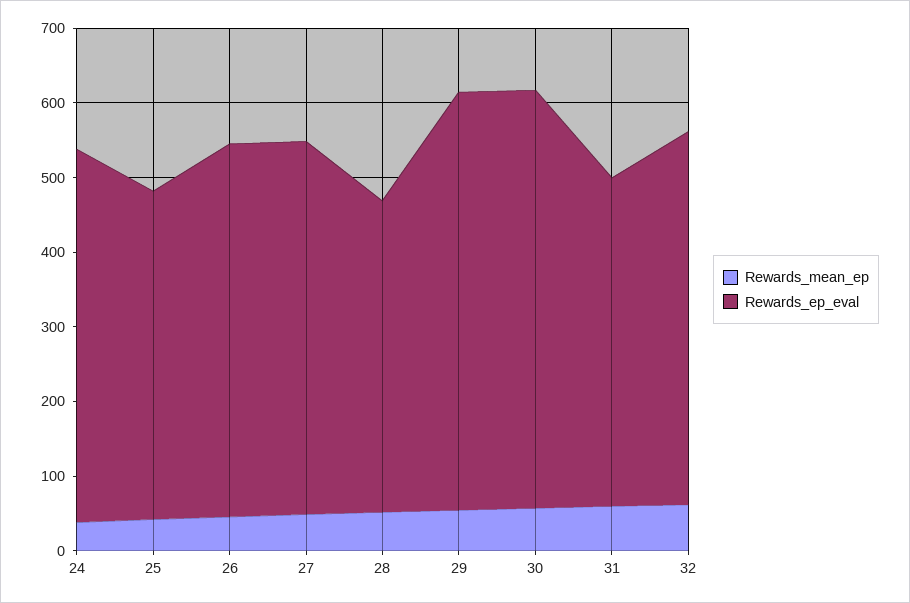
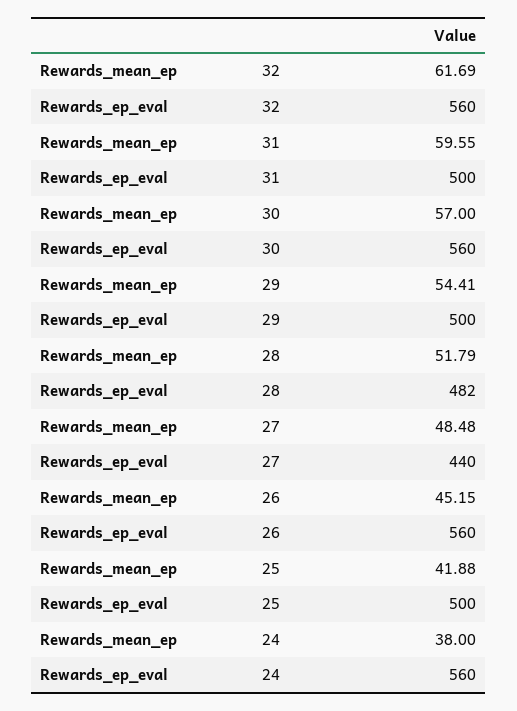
Rewards_ep_eval, 24: 500 -> 560
Rewards_ep_eval, 25: 440 -> 500
Rewards_ep_eval, 26: 500 -> 560
Rewards_ep_eval, 27: 500 -> 440
Rewards_ep_eval, 28: 420 -> 482
Rewards_ep_eval, 29: 560 -> 500
Rewards_ep_eval, 31: 440 -> 500
Rewards_ep_eval, 32: 500 -> 560

